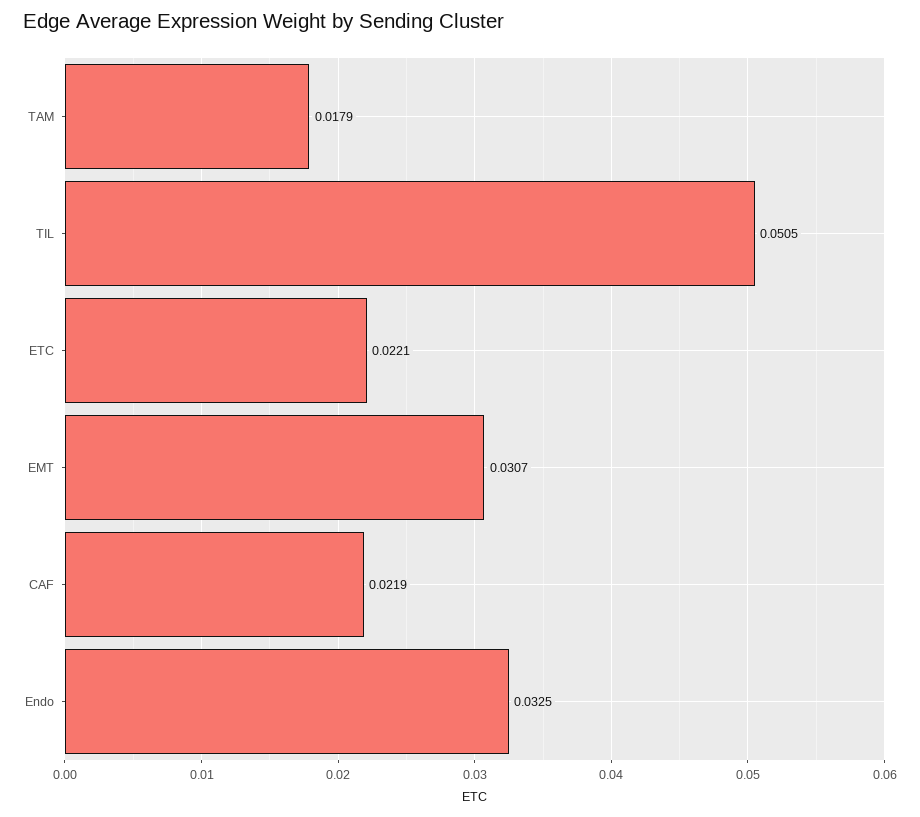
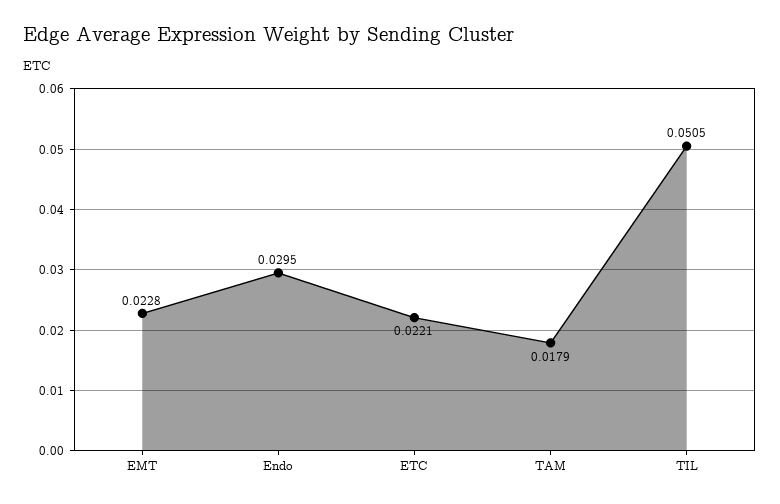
EMT: 0.0307 -> 0.0228
CAF: 0.0219 -> none
Endo: 0.0325 -> 0.0295

